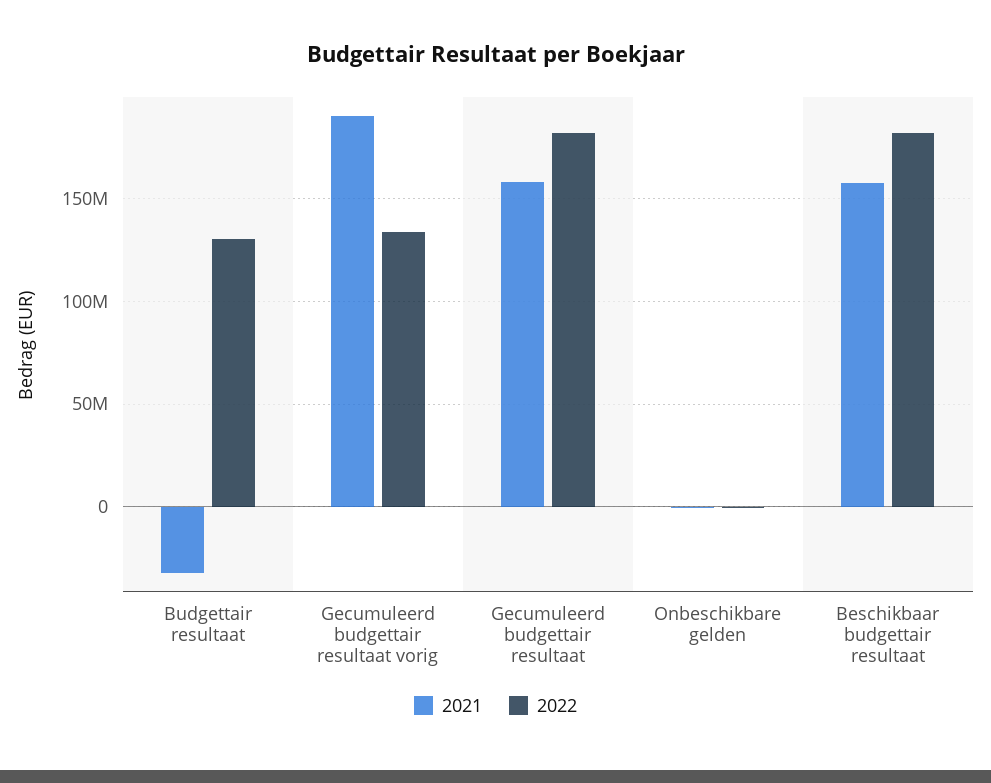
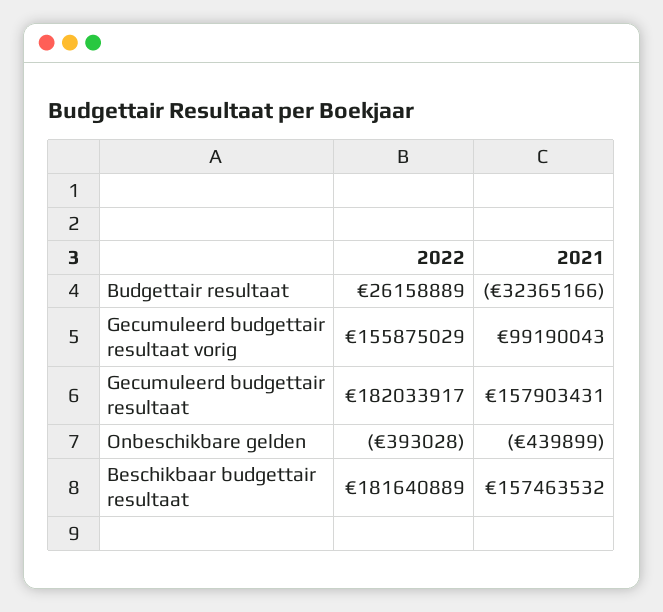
2022, Budgettair resultaat: 130000000 -> 26158889
2021, Gecumuleerd budgettair resultaat vorig: 190000000 -> 99190043
2022, Gecumuleerd budgettair resultaat vorig: 135000000 -> 155875029

